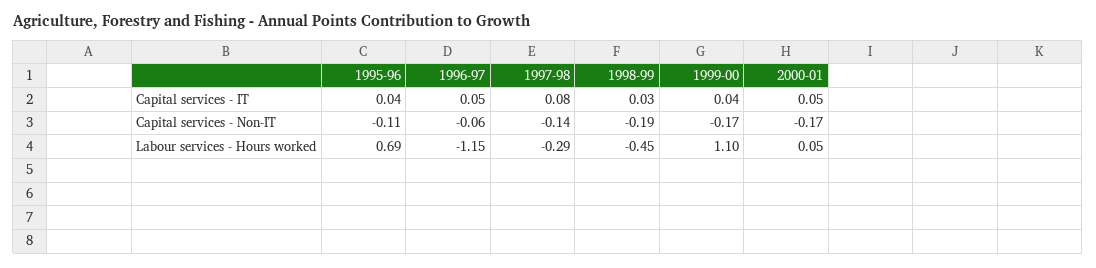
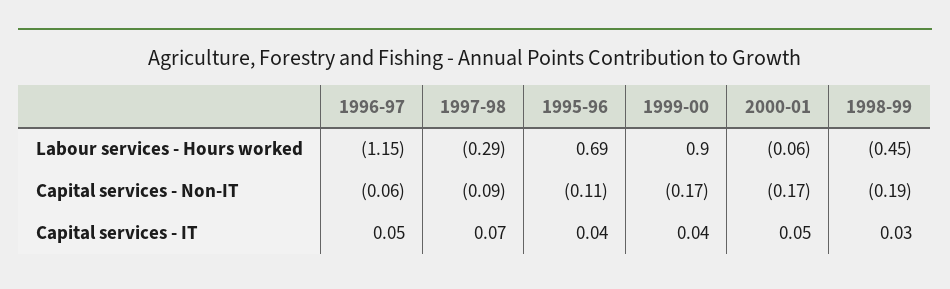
1997-98, Capital services - IT: 0.08 -> 0.07
1997-98, Capital services - Non-IT: -0.14 -> -0.09
1999-00, Labour services - Hours worked: 1.1 -> 0.9
2000-01, Labour services - Hours worked: 0.05 -> -0.06

